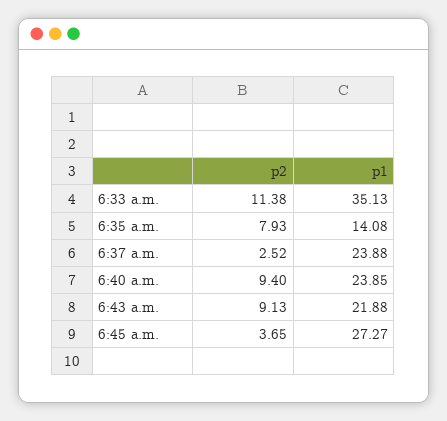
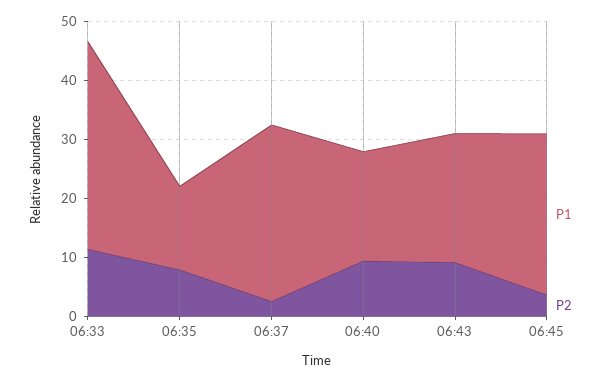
p1, 6:37 a.m.: 23.88 -> 30
p1, 6:40 a.m.: 23.85 -> 18

